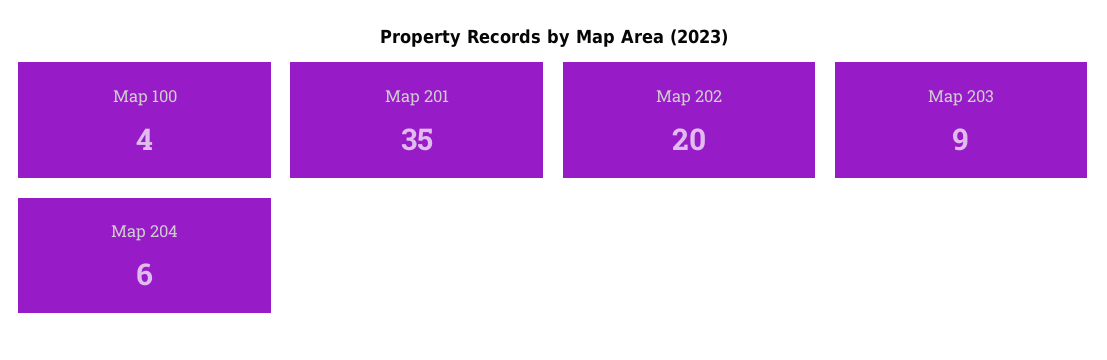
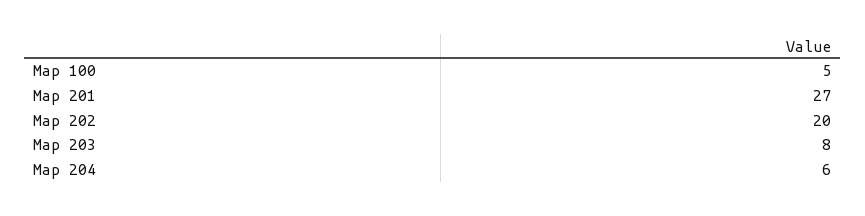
Map 100: 4 -> 5
Map 201: 35 -> 27
Map 203: 9 -> 8

